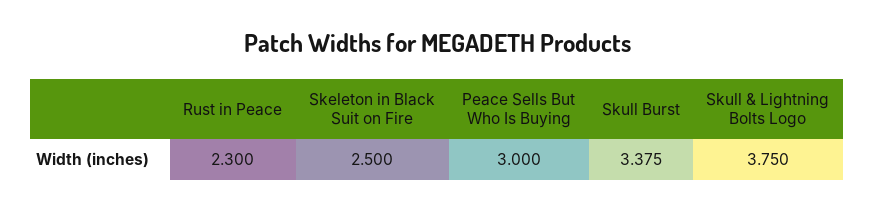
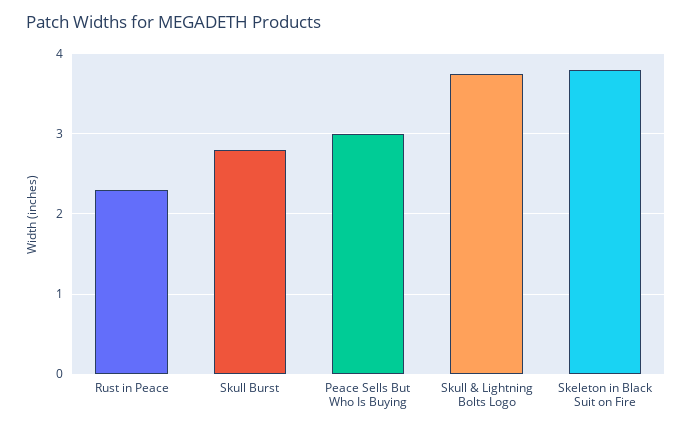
Skeleton in Black Suit on Fire: 2.5 -> 3.8
Skull Burst: 3.375 -> 2.8

